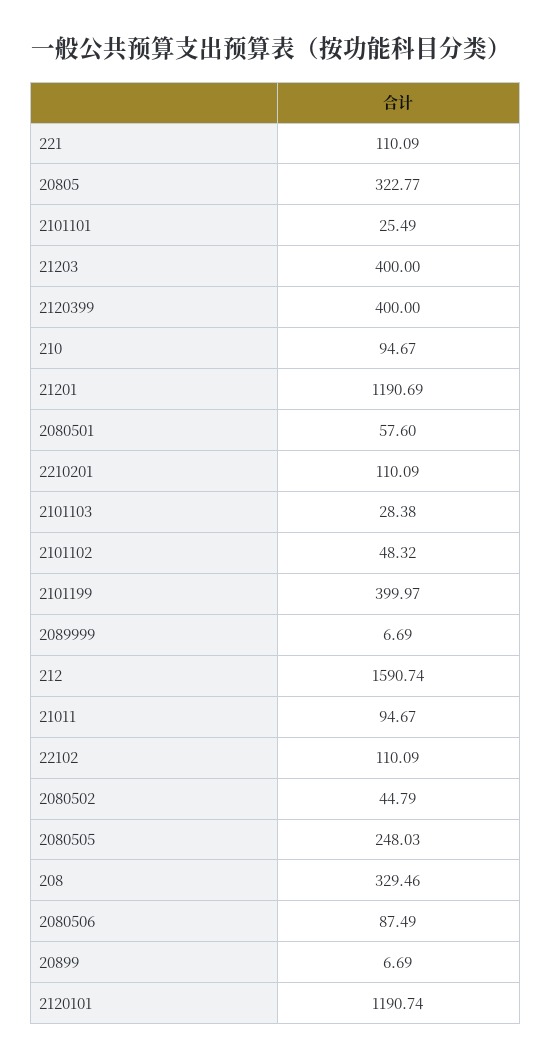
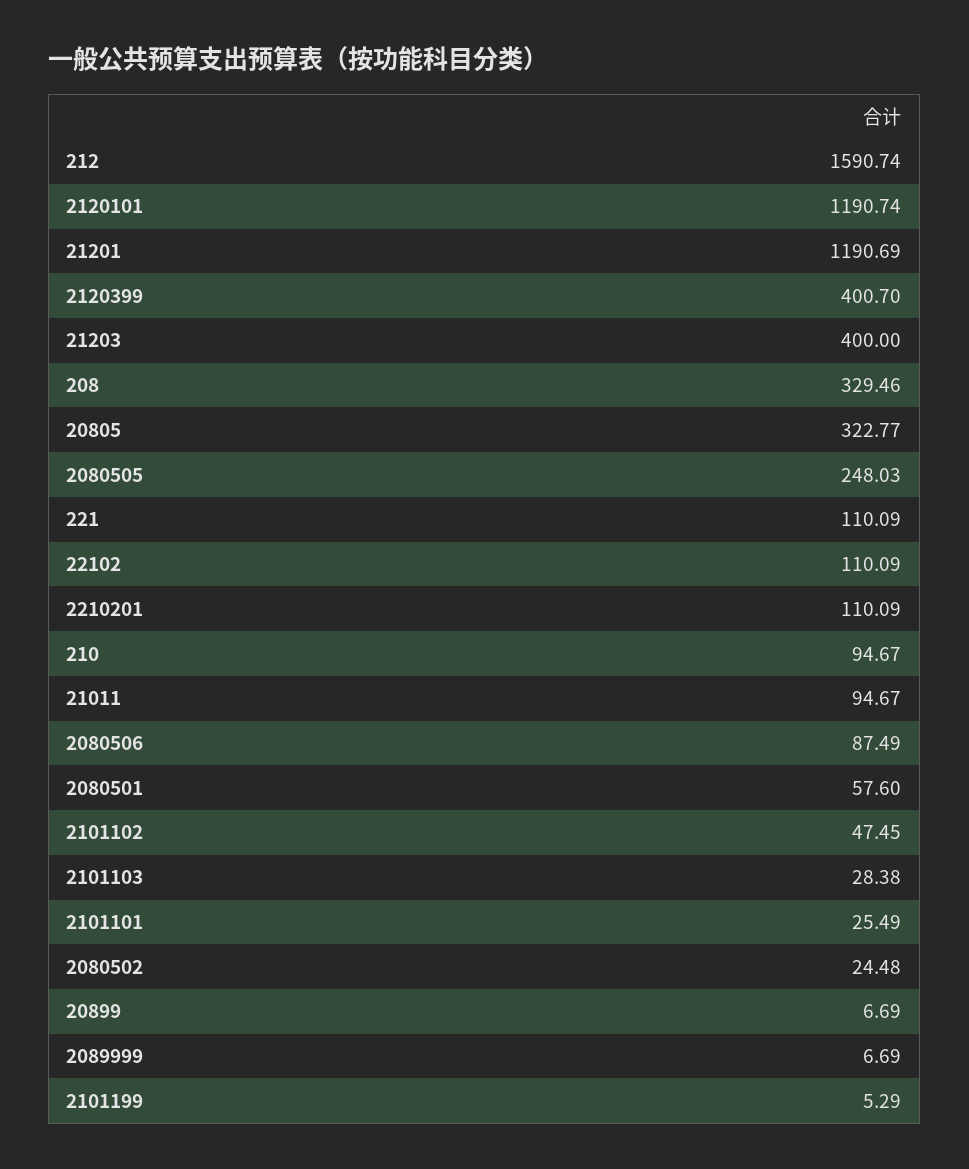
2120399: 400 -> 400.7
2101102: 48.32 -> 47.45
2101199: 399.97 -> 5.29
2080502: 44.79 -> 24.48

